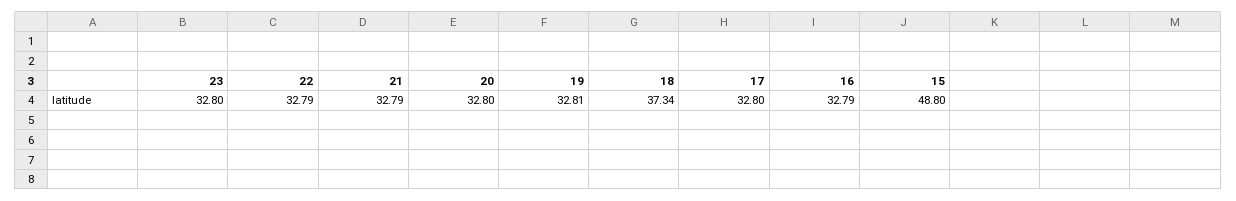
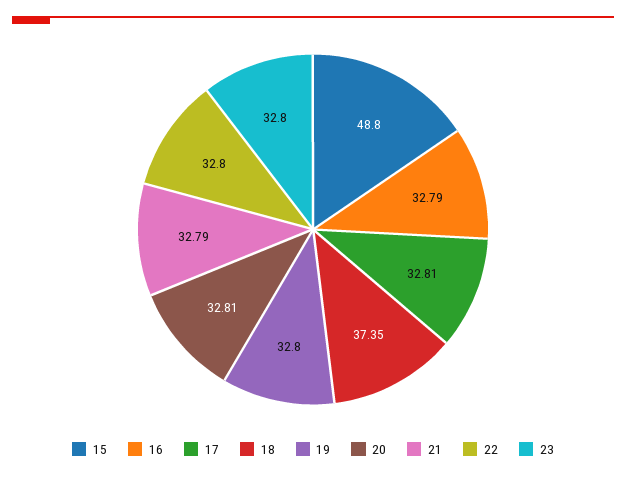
22: 32.79 -> 32.8
20: 32.8 -> 32.81
19: 32.81 -> 32.8
18: 37.34 -> 37.35
17: 32.8 -> 32.81

